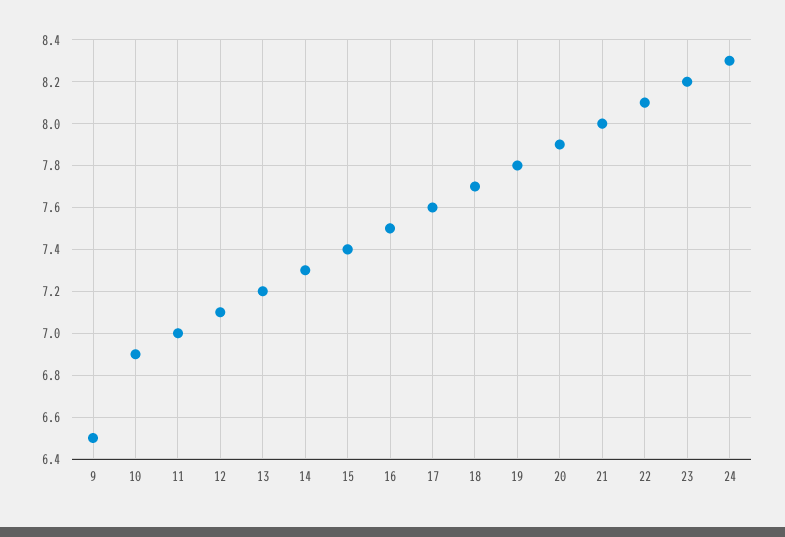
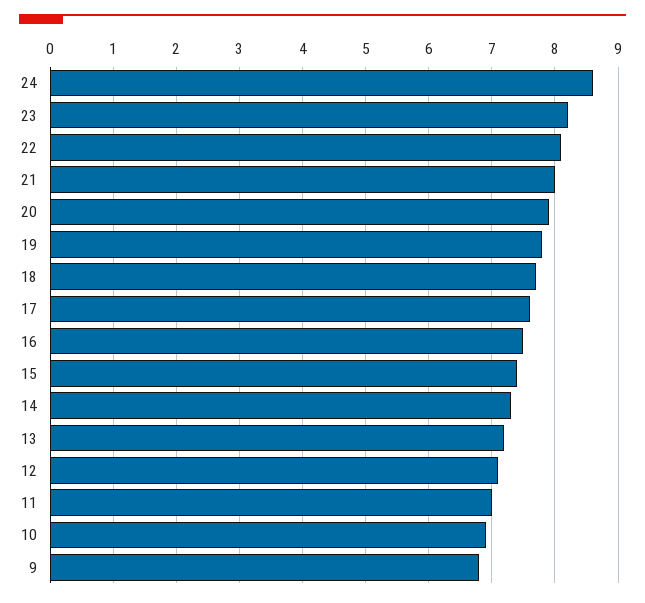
9: 6.5 -> 6.8
24: 8.3 -> 8.6

